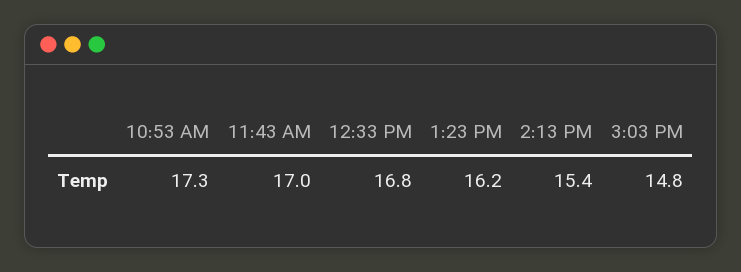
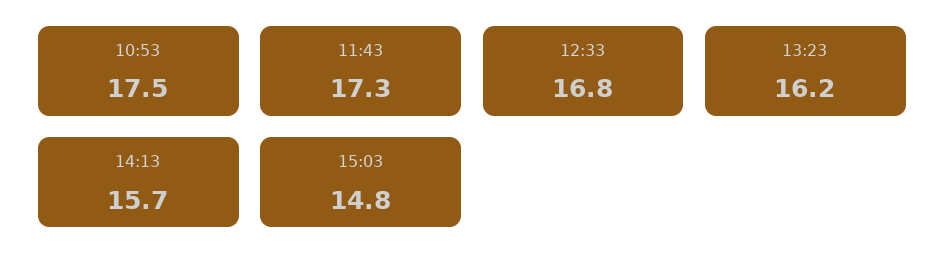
10:53 AM: 17.3 -> 17.5
11:43 AM: 17 -> 17.3
2:13 PM: 15.4 -> 15.7

